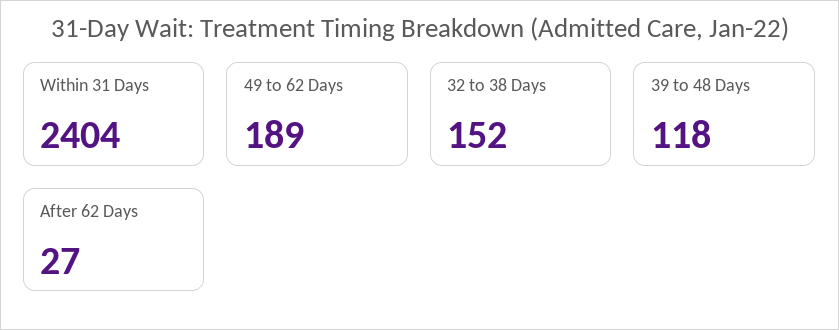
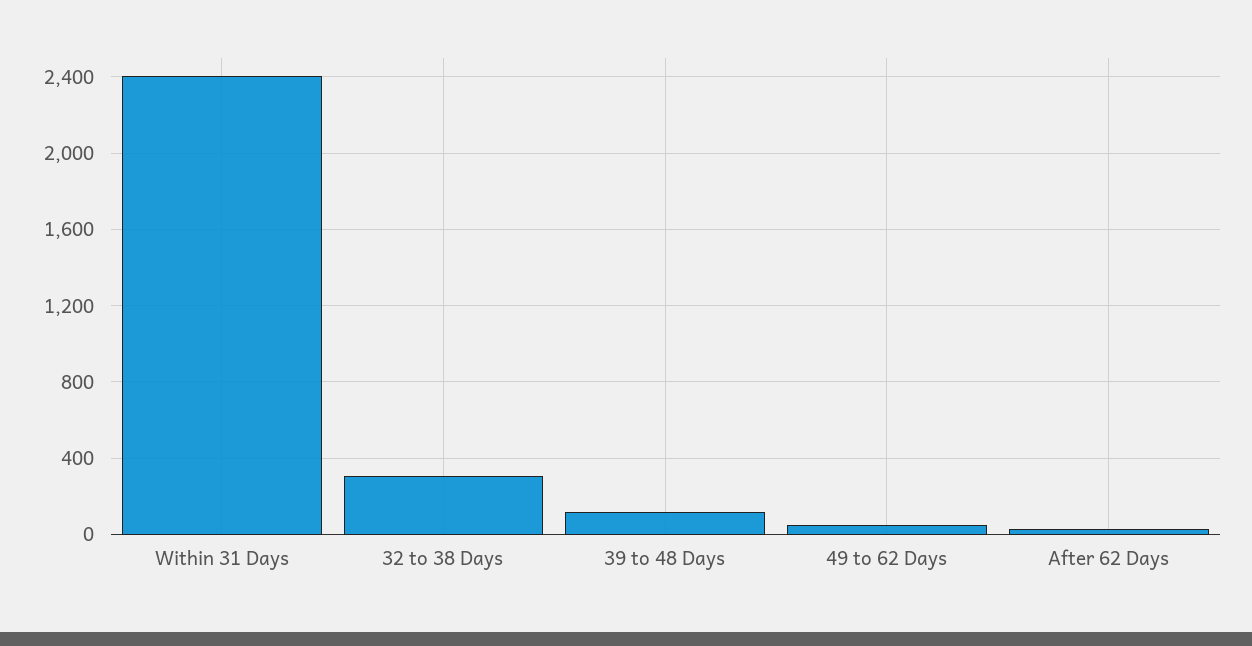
49 to 62 Days: 189 -> 50
32 to 38 Days: 152 -> 300

